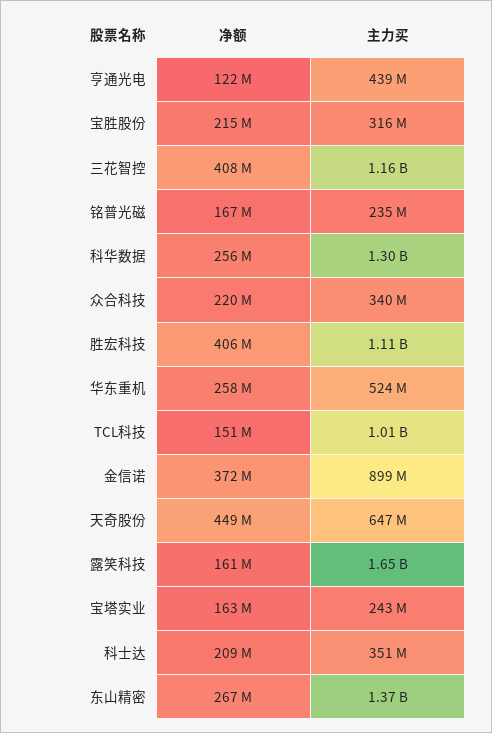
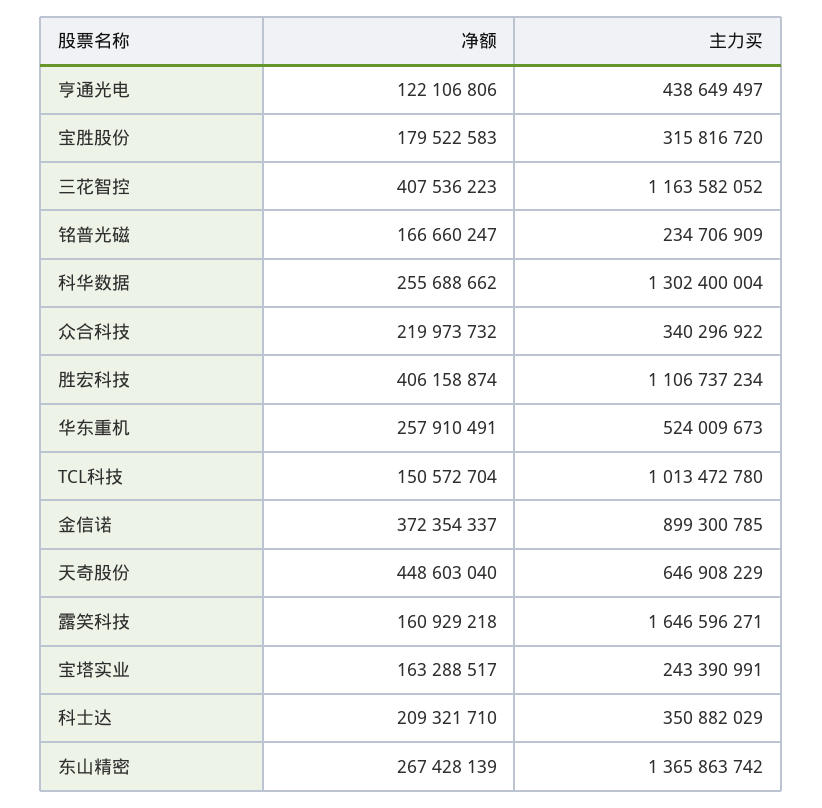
净额, 宝胜股份: 215000000 -> 179522583

